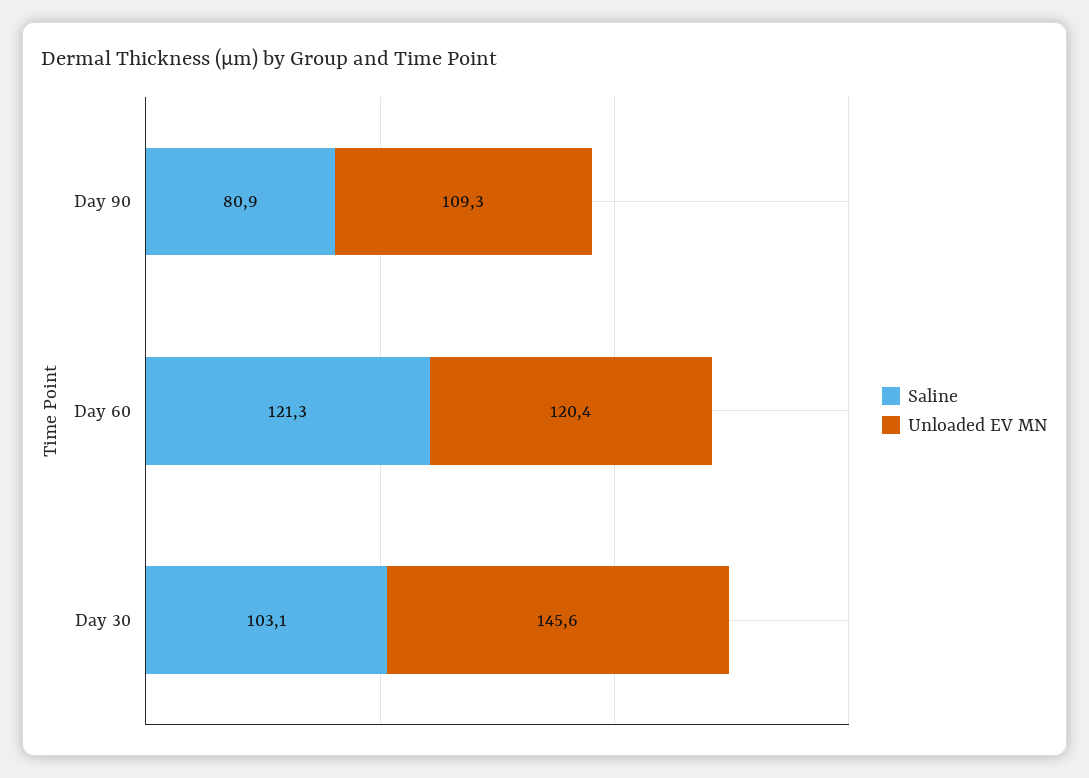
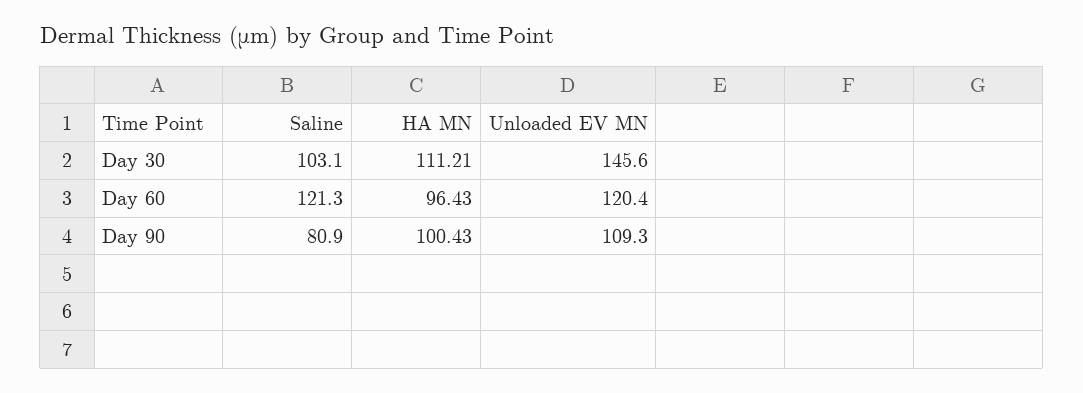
HA MN, Day 30: none -> 111.21
HA MN, Day 60: none -> 96.43
HA MN, Day 90: none -> 100.43

